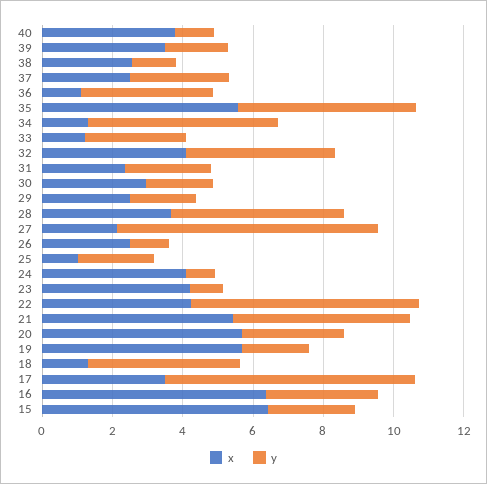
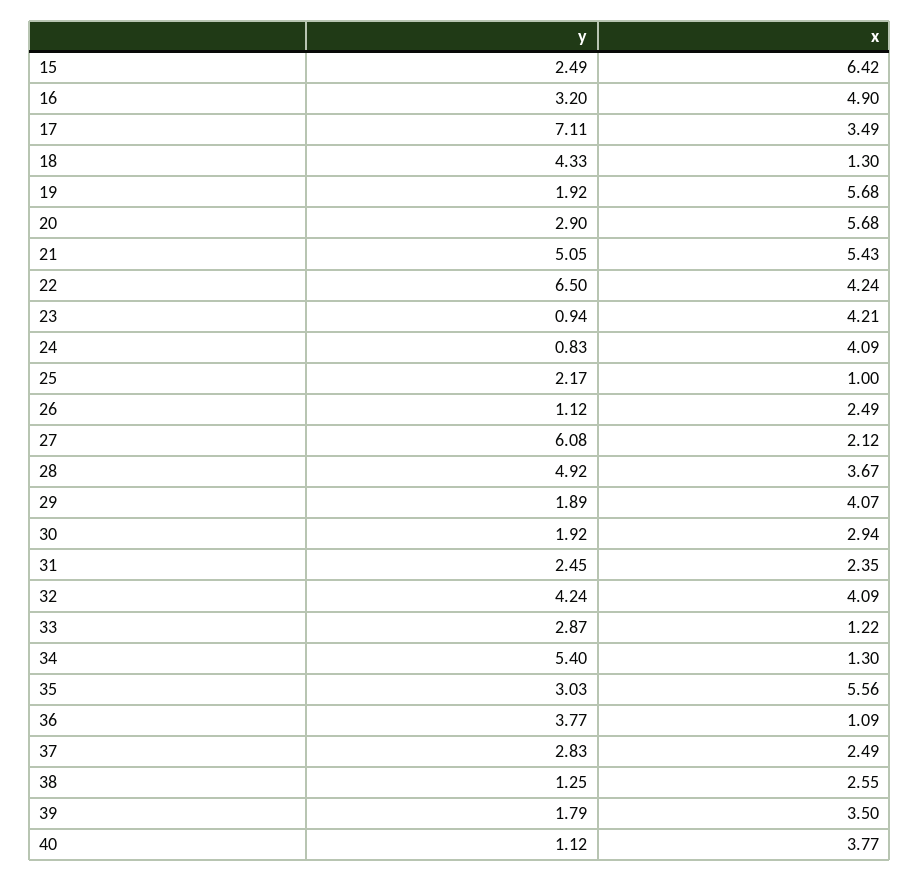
y, 35: 5 -> 3.03
x, 29: 2.5 -> 4.07
y, 27: 7.5 -> 6.08
x, 16: 6.5 -> 4.9

